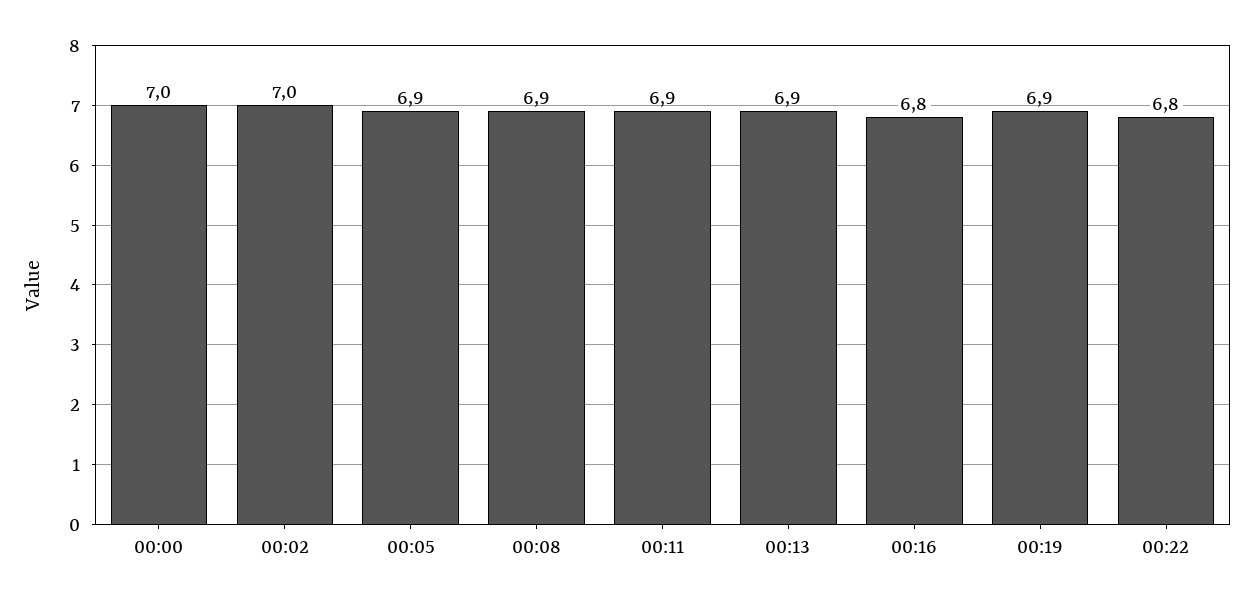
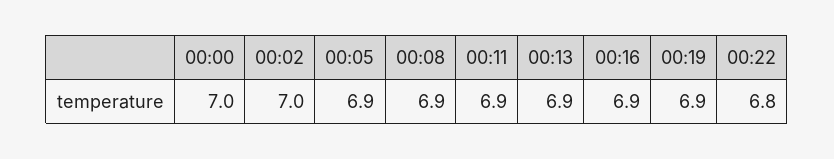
00:16: 6.8 -> 6.9

